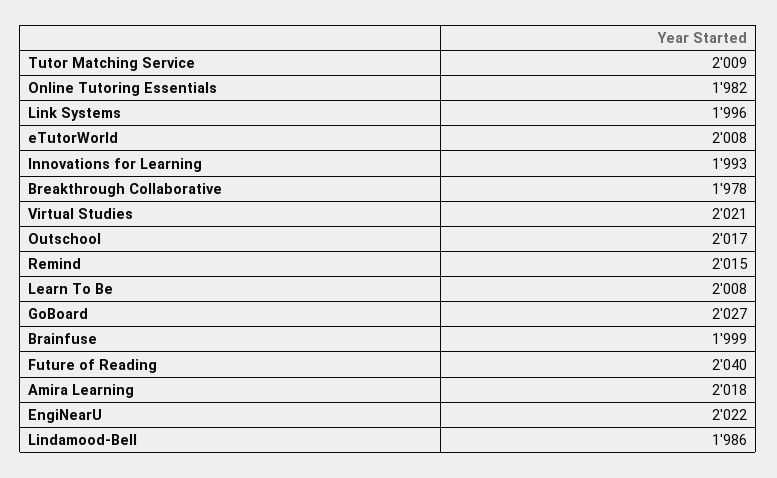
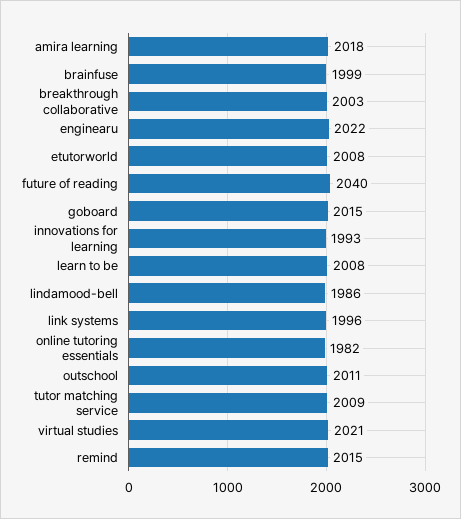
Breakthrough Collaborative: 1978 -> 2003
Outschool: 2017 -> 2011
GoBoard: 2027 -> 2015

